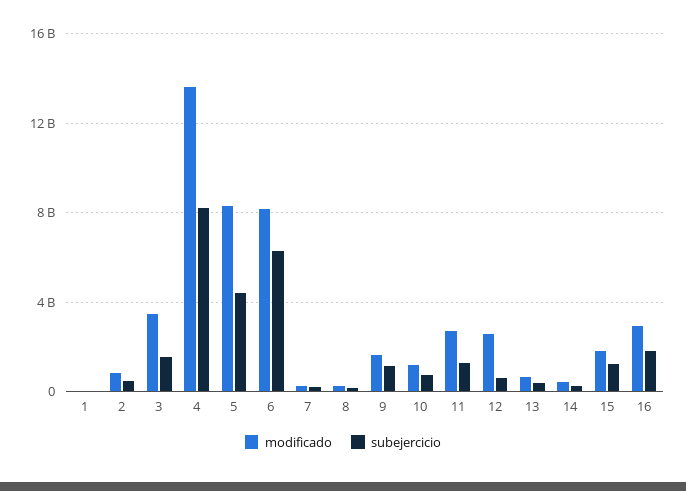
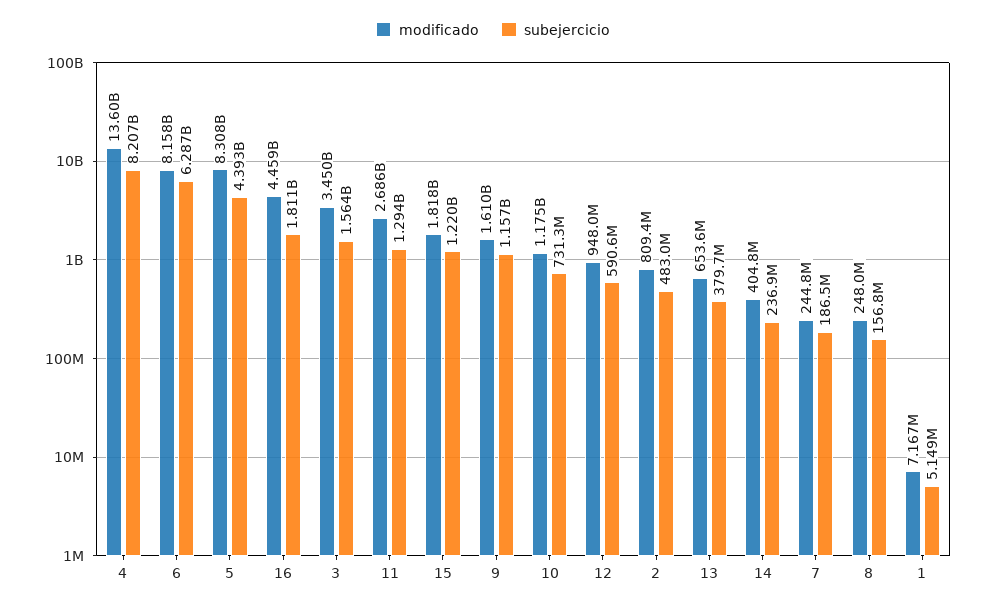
modificado, 12: 2500000000 -> 948000000
modificado, 16: 3000000000 -> 4459000000

